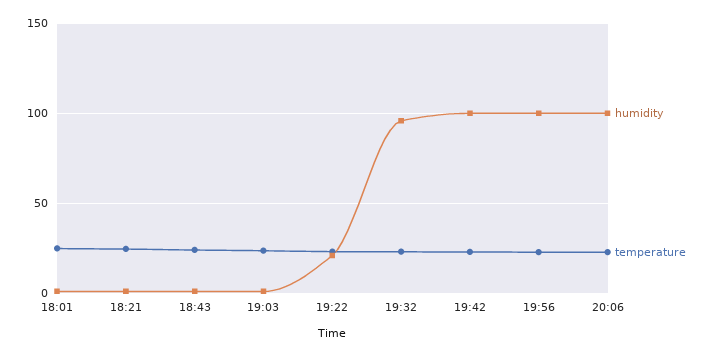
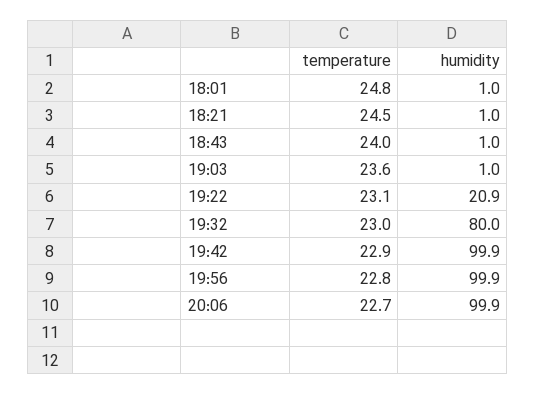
humidity, 19:32: 95 -> 80

